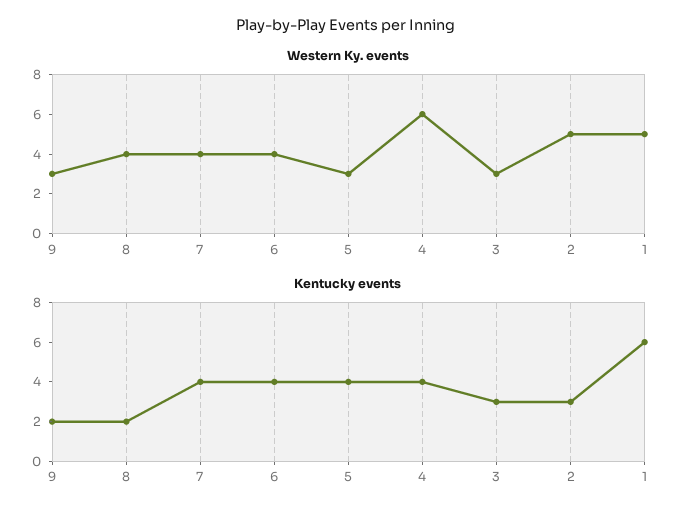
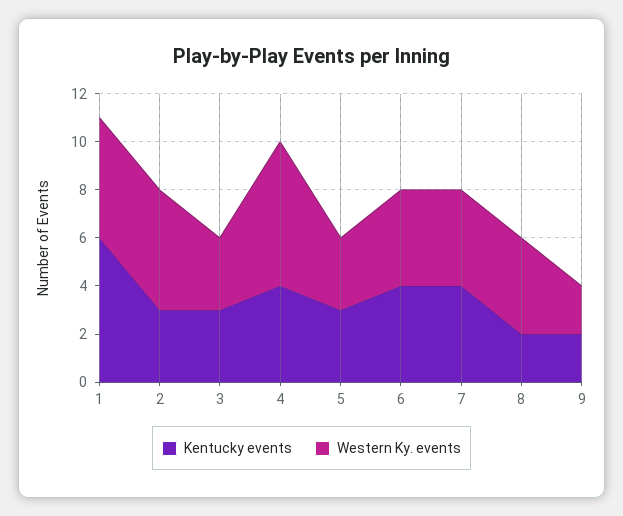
Western Ky. events, 9: 3 -> 2
Kentucky events, 5: 4 -> 3

